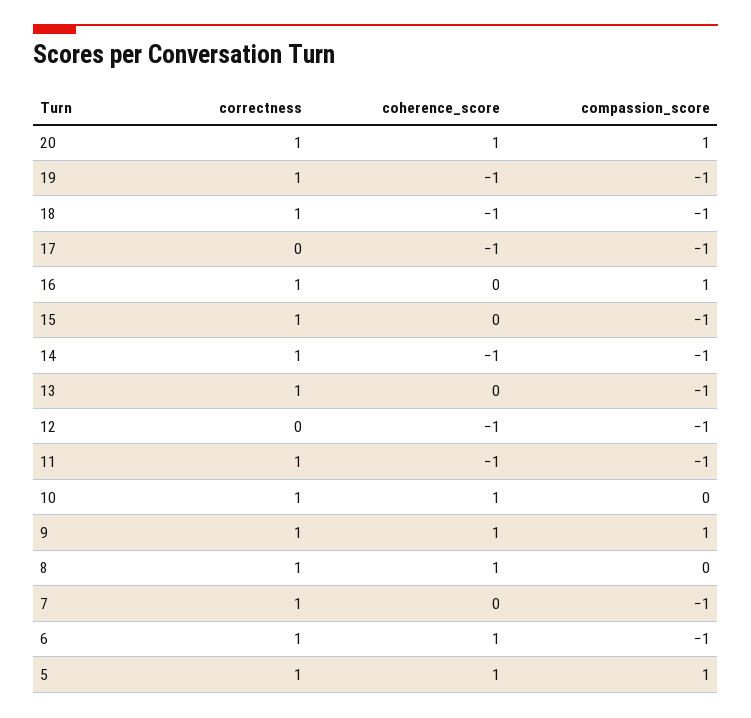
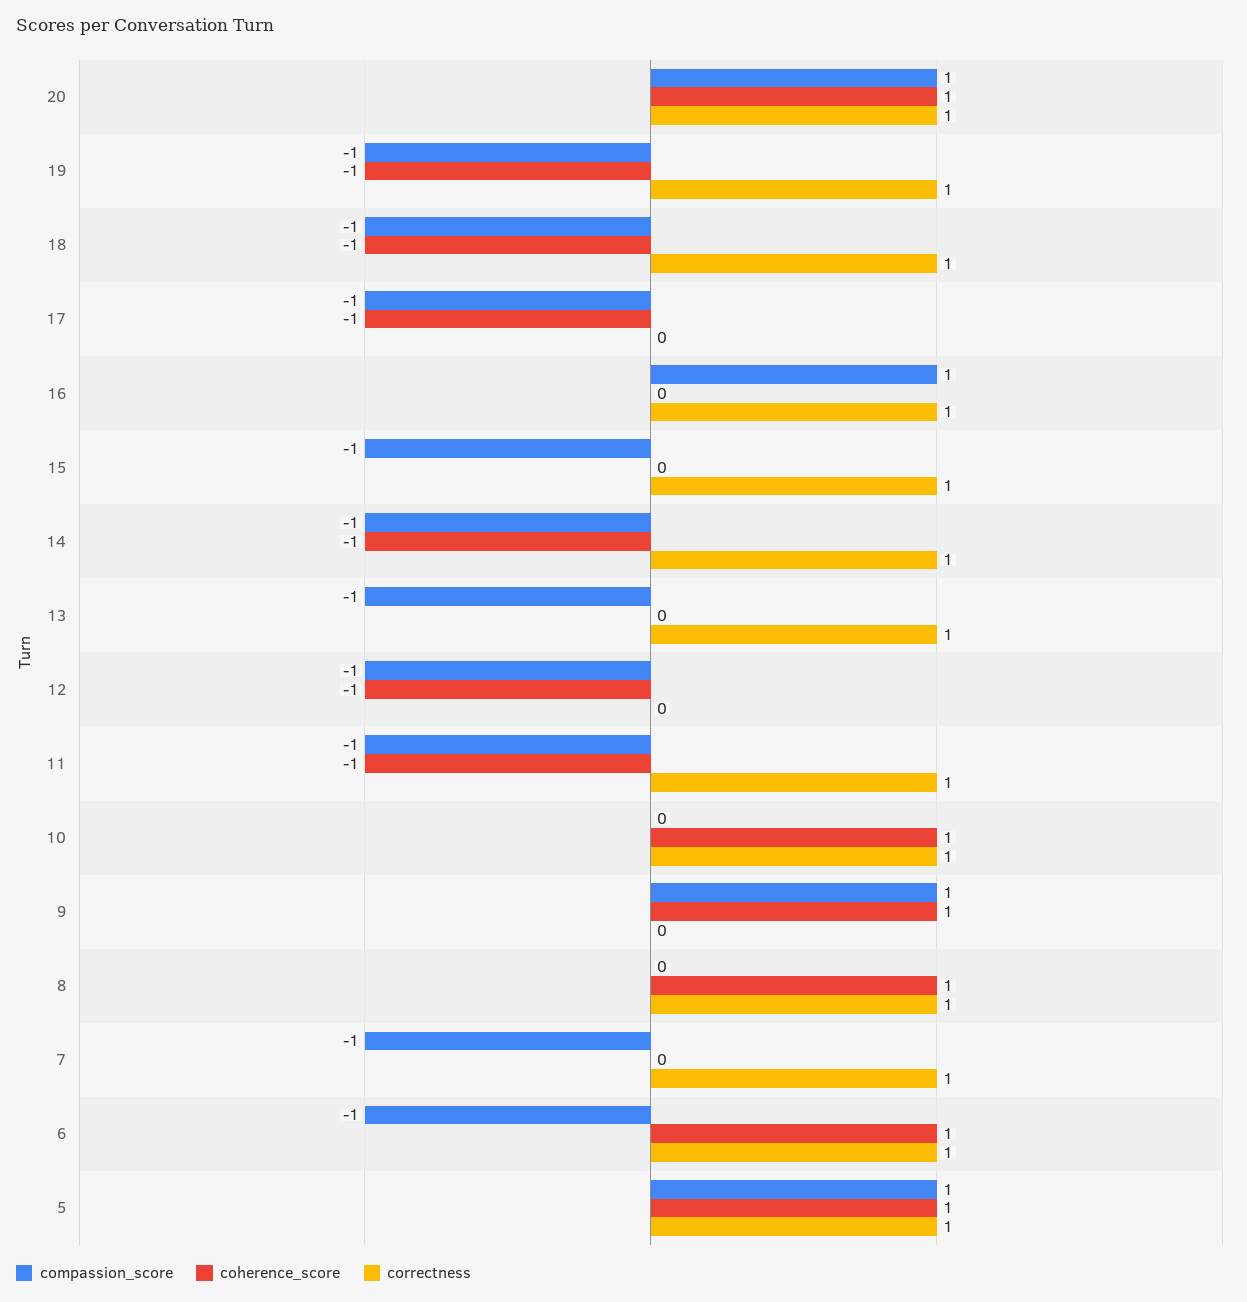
correctness, 9: 1 -> 0

